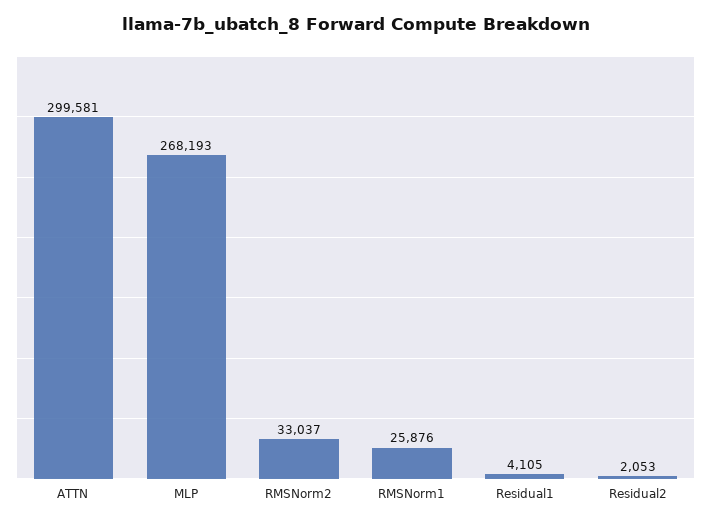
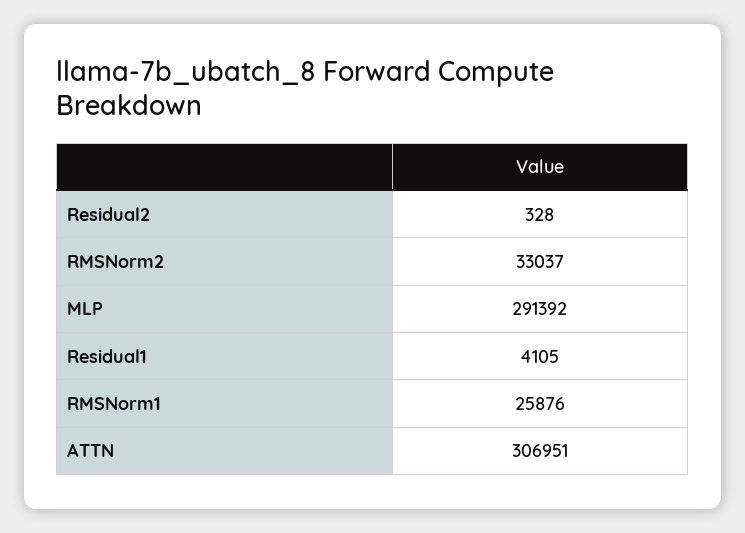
ATTN: 299581 -> 306951
MLP: 268193 -> 291392
Residual2: 2053 -> 328

